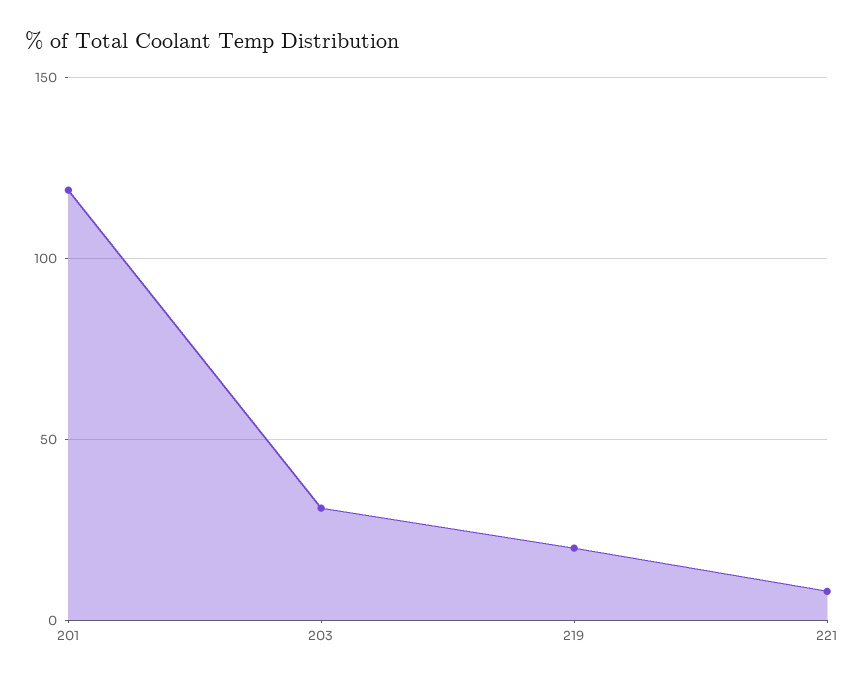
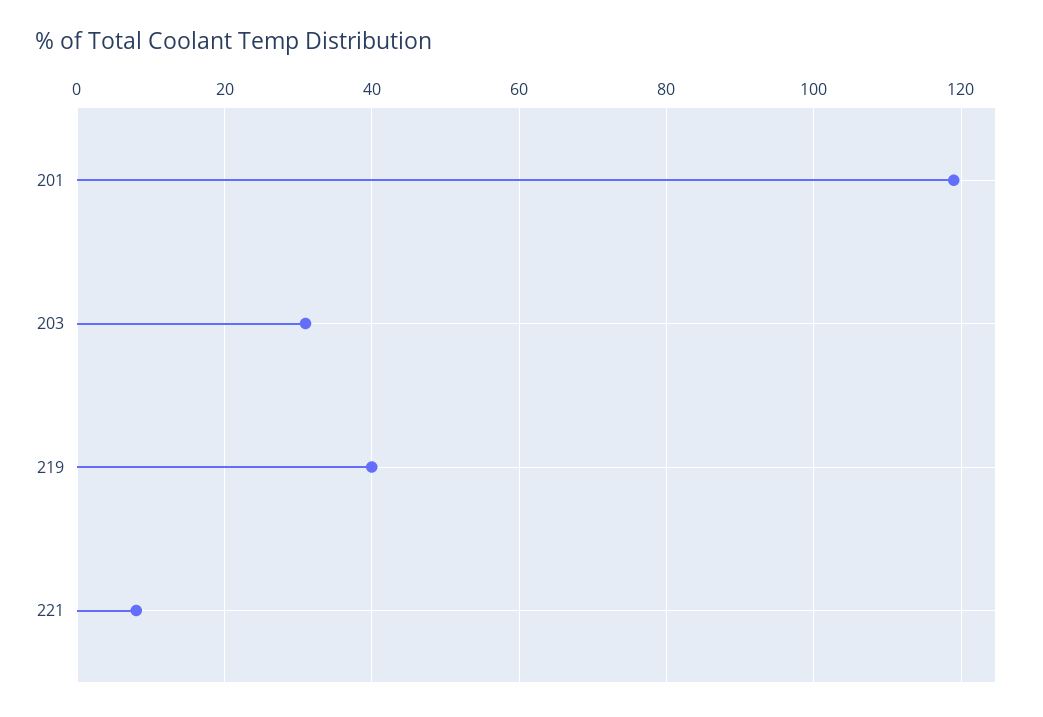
219: 20 -> 40

